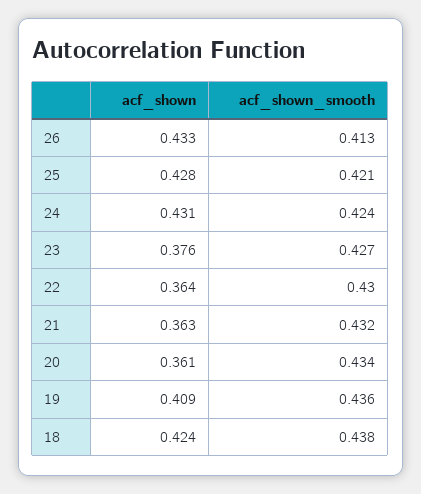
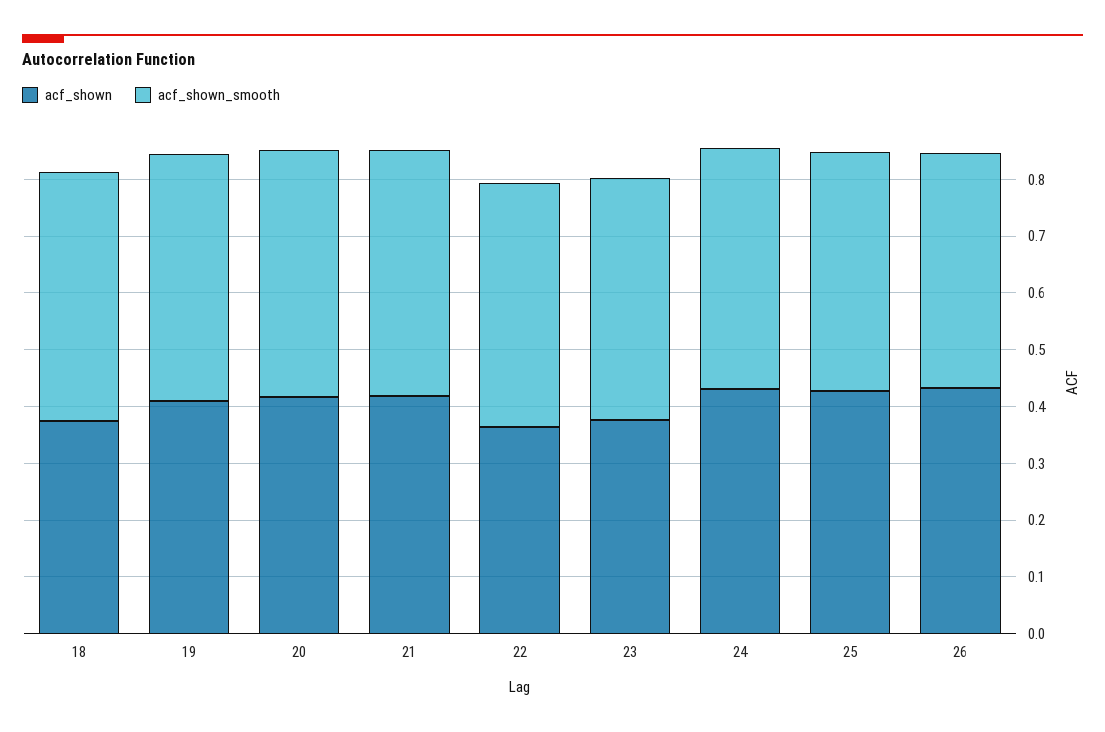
acf_shown, 21: 0.363 -> 0.42
acf_shown, 20: 0.361 -> 0.42
acf_shown, 18: 0.424 -> 0.38

